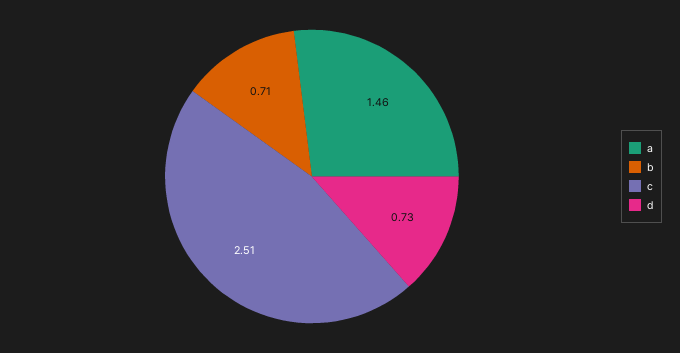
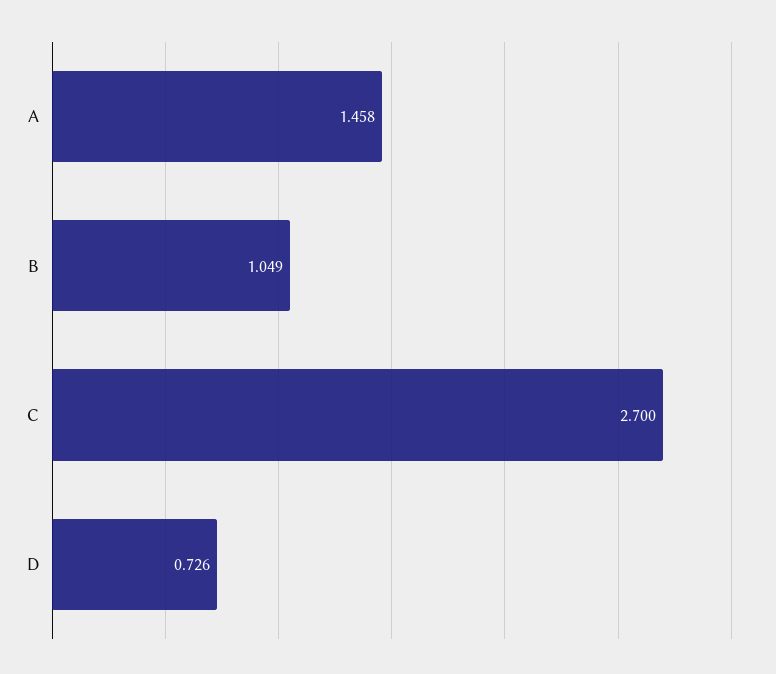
b: 0.71 -> 1.049
c: 2.51 -> 2.7

